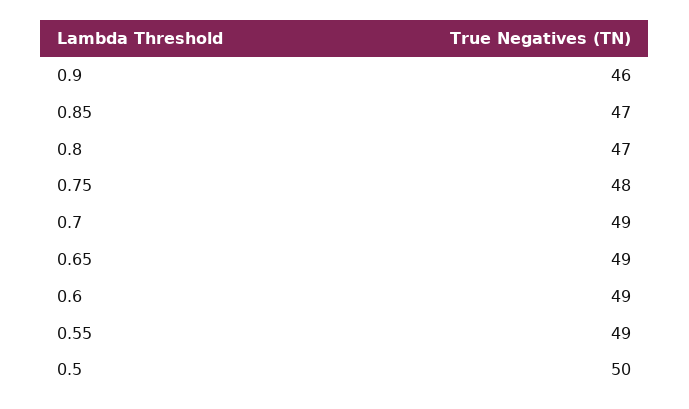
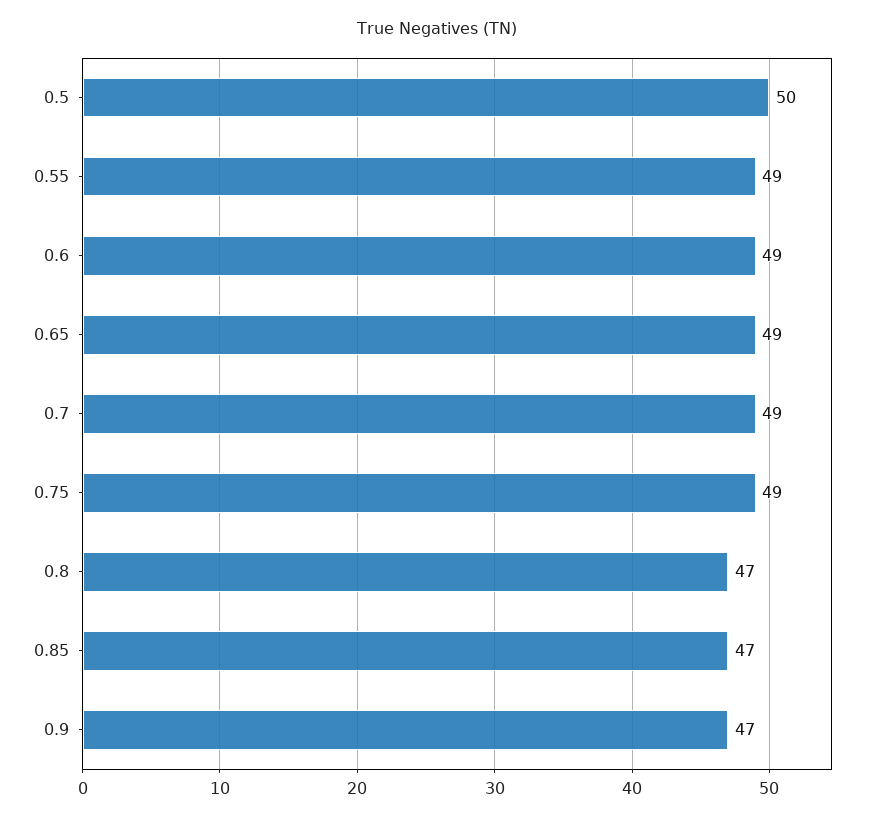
0.9: 46 -> 47
0.75: 48 -> 49

